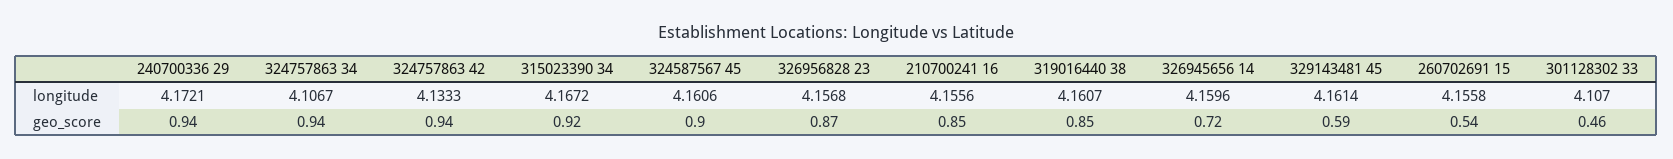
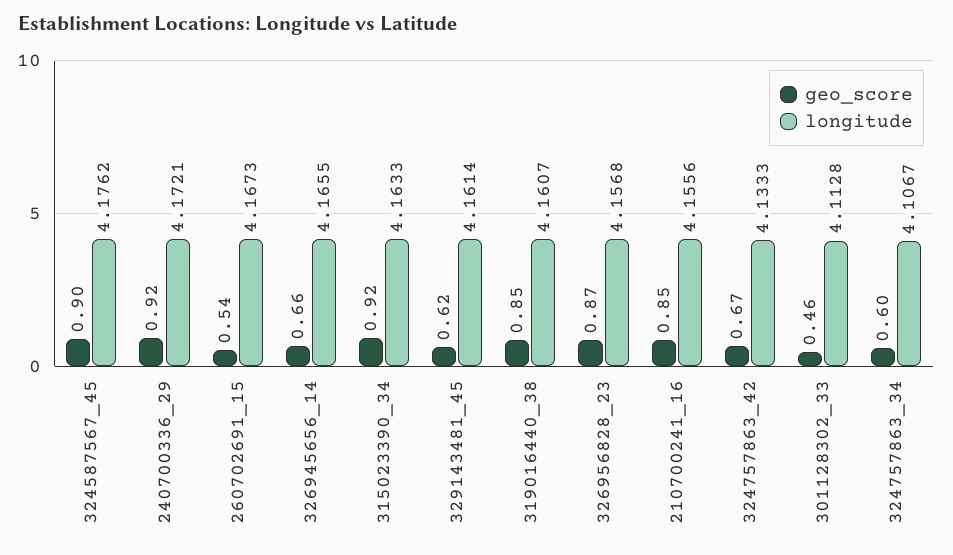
longitude, 315023390 34: 4.1672 -> 4.1633
longitude, 324587567 45: 4.1606 -> 4.1762
longitude, 326945656 14: 4.1596 -> 4.1655
longitude, 260702691 15: 4.1558 -> 4.1673
longitude, 301128302 33: 4.107 -> 4.1128
geo_score, 240700336 29: 0.94 -> 0.92
geo_score, 324757863 34: 0.94 -> 0.6
geo_score, 324757863 42: 0.94 -> 0.67
geo_score, 326945656 14: 0.72 -> 0.66
geo_score, 329143481 45: 0.59 -> 0.62

